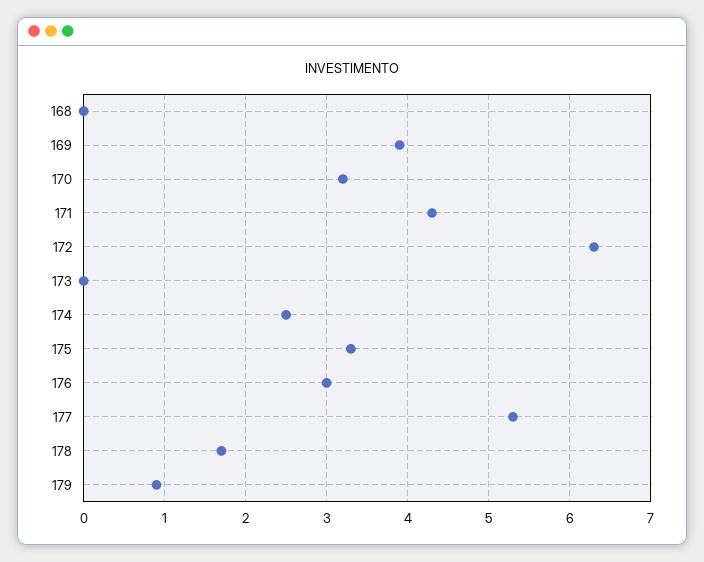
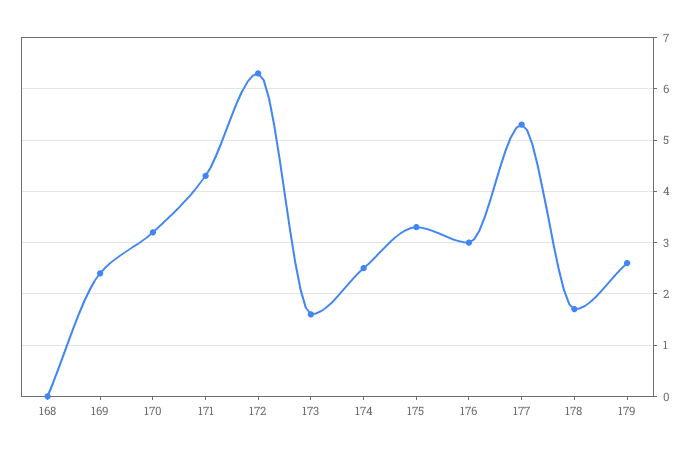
169: 3.9 -> 2.5
173: 0 -> 1.5
179: 0.9 -> 2.5

